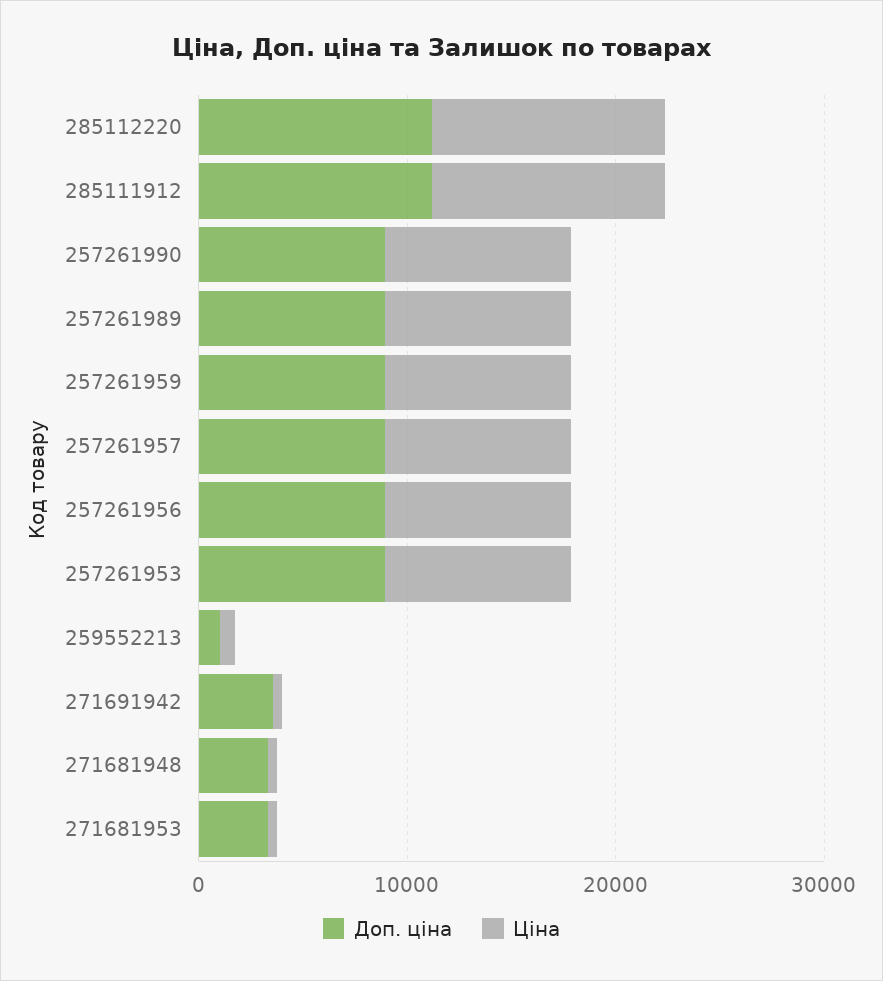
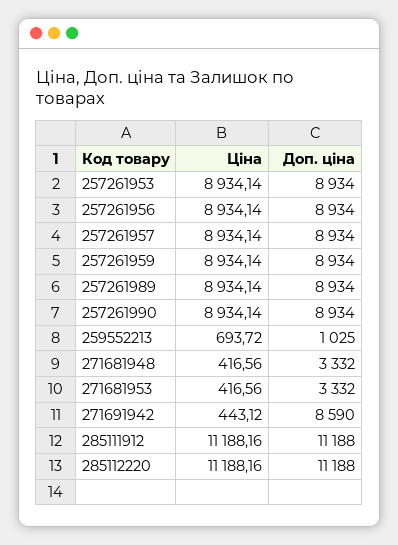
Доп. ціна, 271691942: 4000 -> 8590

